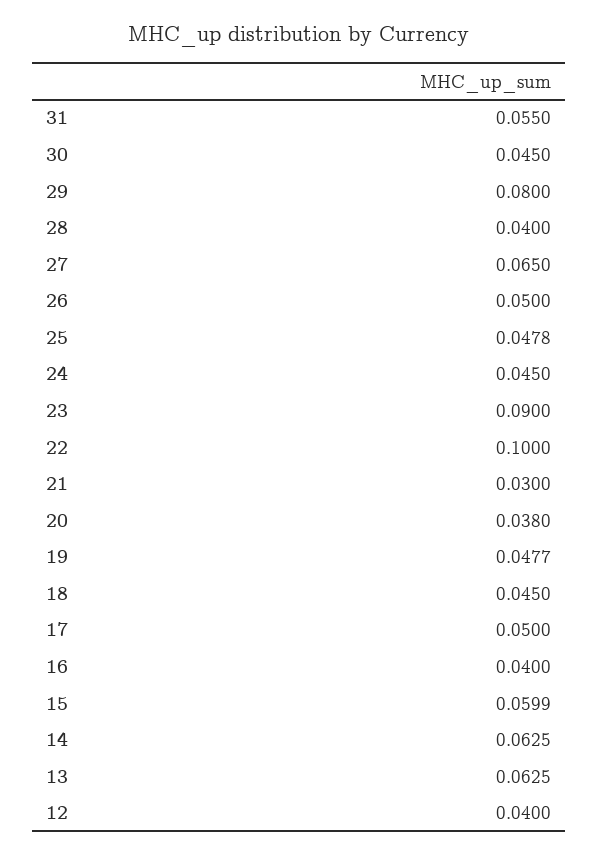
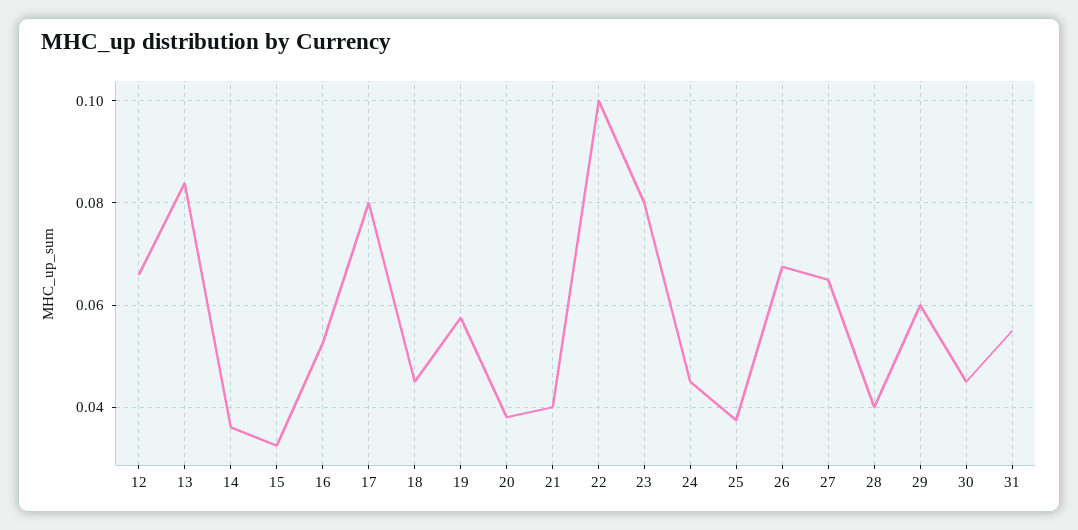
29: 0.08 -> 0.06
26: 0.05 -> 0.068
25: 0.0478 -> 0.038
23: 0.09 -> 0.08
21: 0.03 -> 0.04
19: 0.0477 -> 0.058
17: 0.05 -> 0.08
16: 0.04 -> 0.052
15: 0.0599 -> 0.032
14: 0.0625 -> 0.036
13: 0.0625 -> 0.084
12: 0.04 -> 0.066

